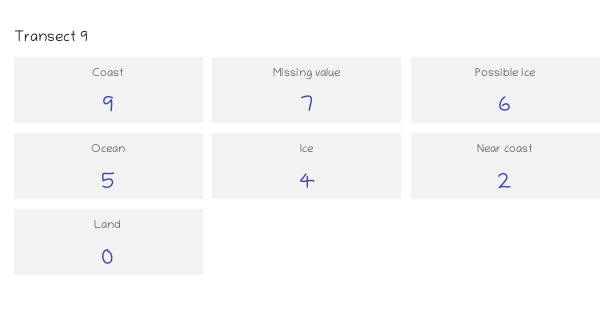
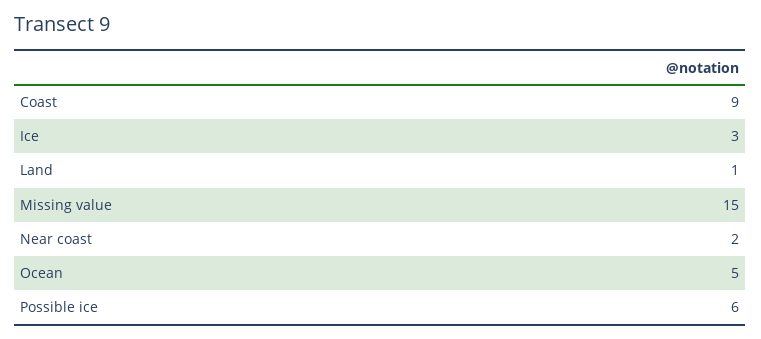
Missing value: 7 -> 15
Ice: 4 -> 3
Land: 0 -> 1

